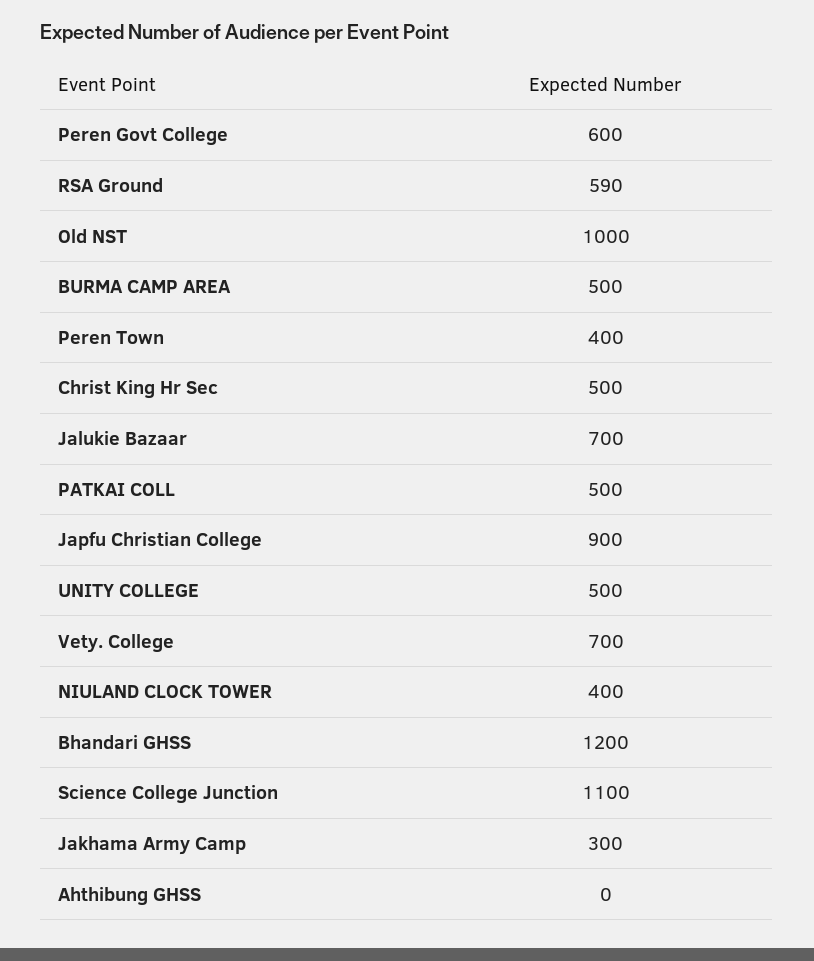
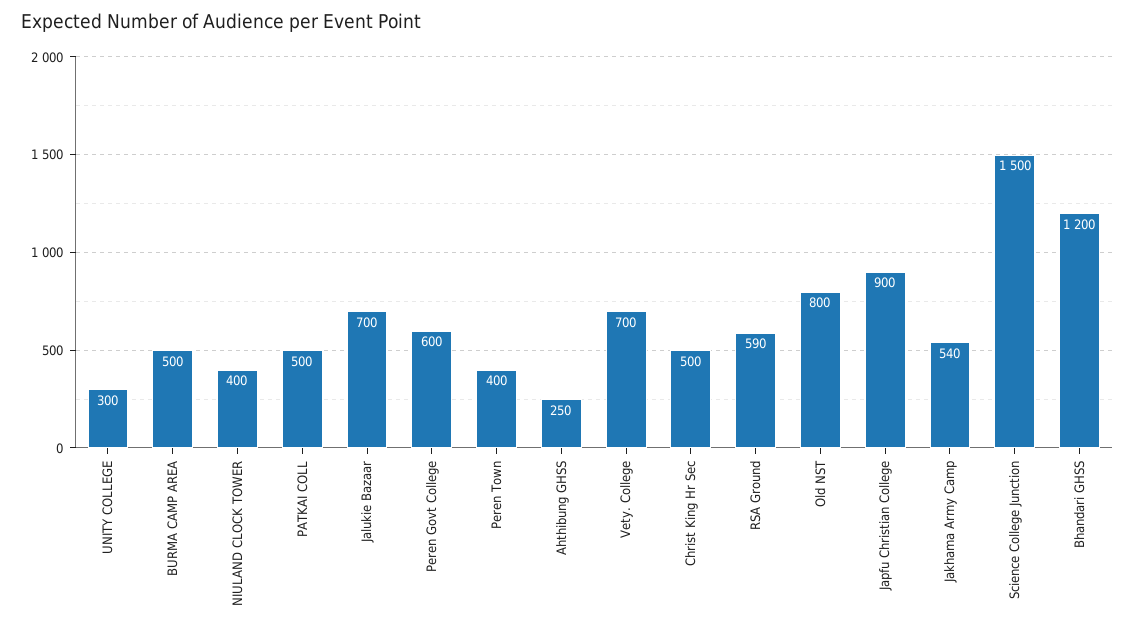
Old NST: 1000 -> 800
UNITY COLLEGE: 500 -> 300
Science College Junction: 1100 -> 1500
Jakhama Army Camp: 300 -> 540
Ahthibung GHSS: 0 -> 250

